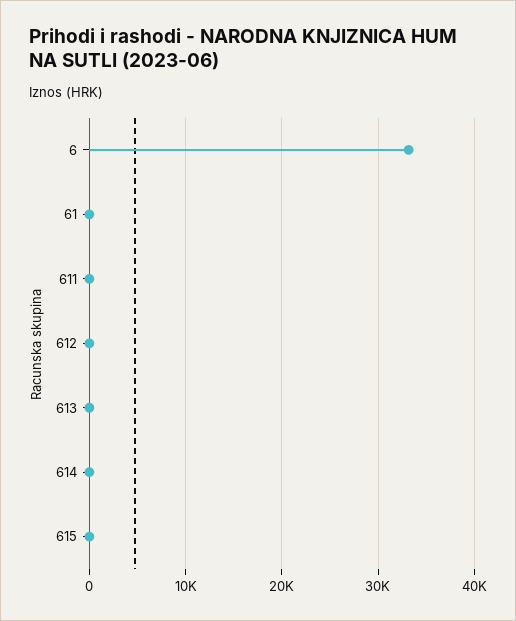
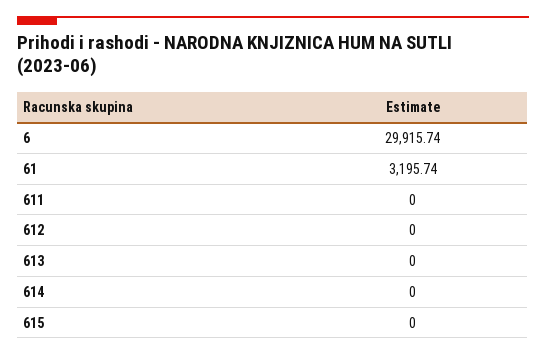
6: 33000 -> 29915.74
61: 0 -> 3195.74

